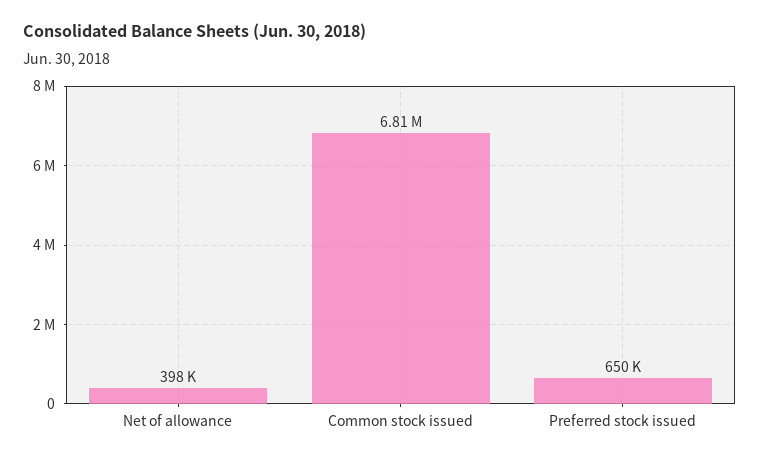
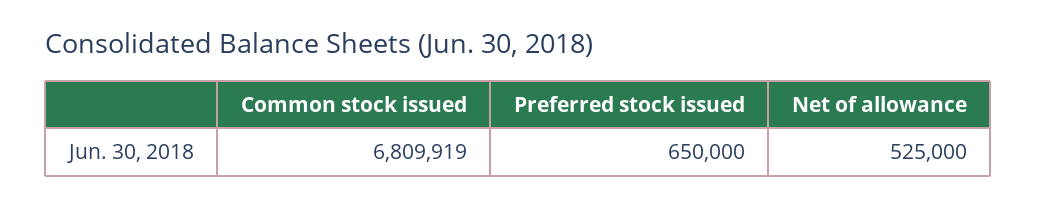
Net of allowance: 398000 -> 525000

